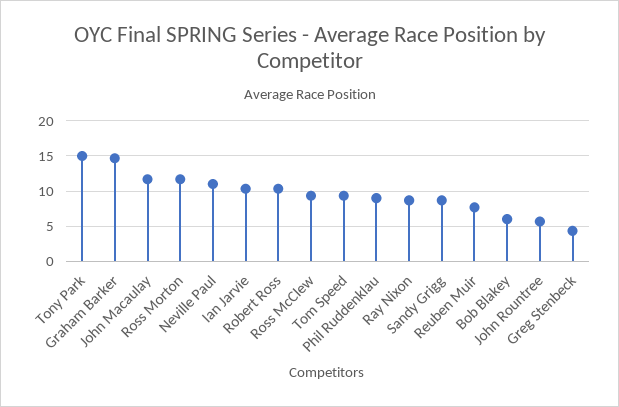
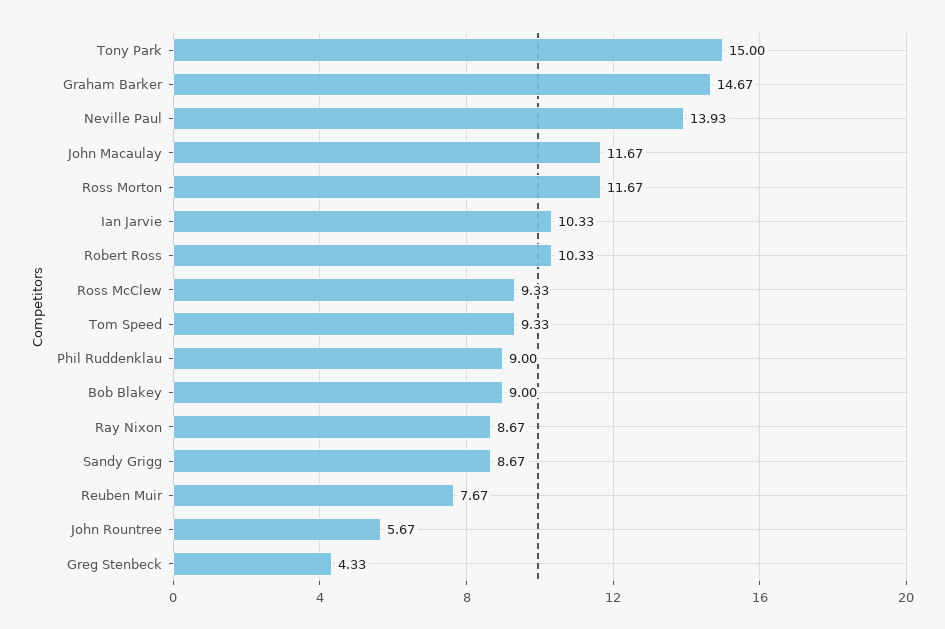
Neville Paul: 11 -> 13.93
Bob Blakey: 6 -> 9

